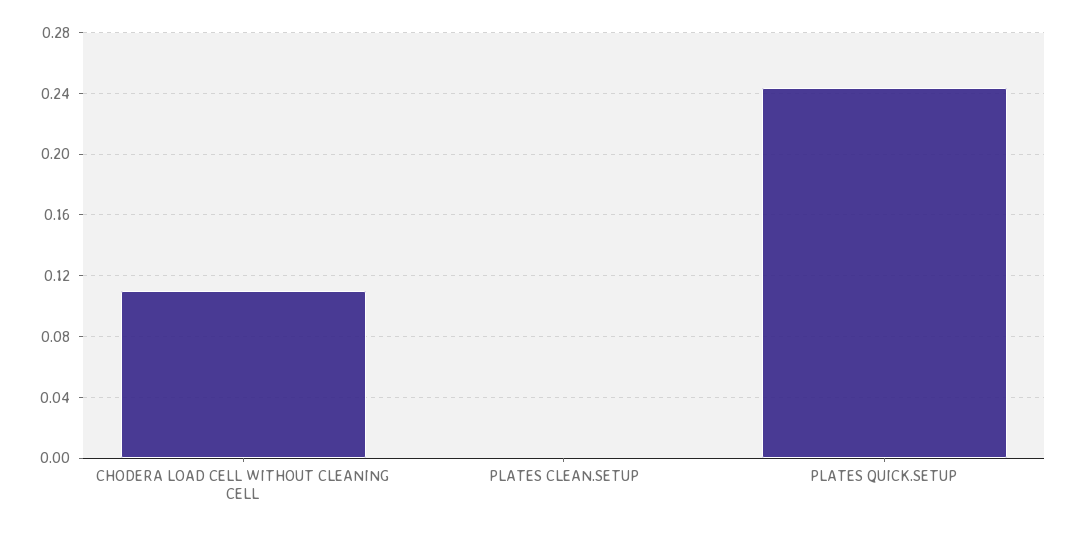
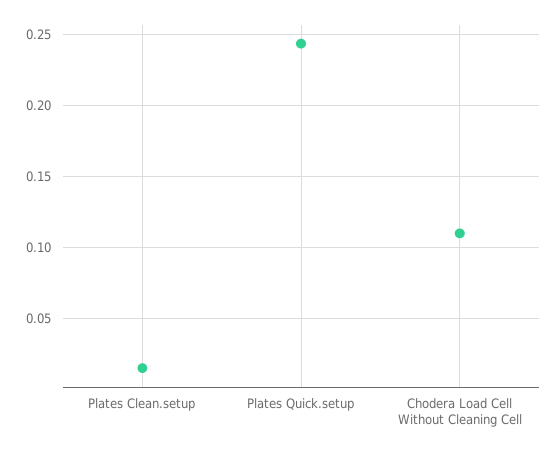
PLATES CLEAN.SETUP: 0 -> 0.015

